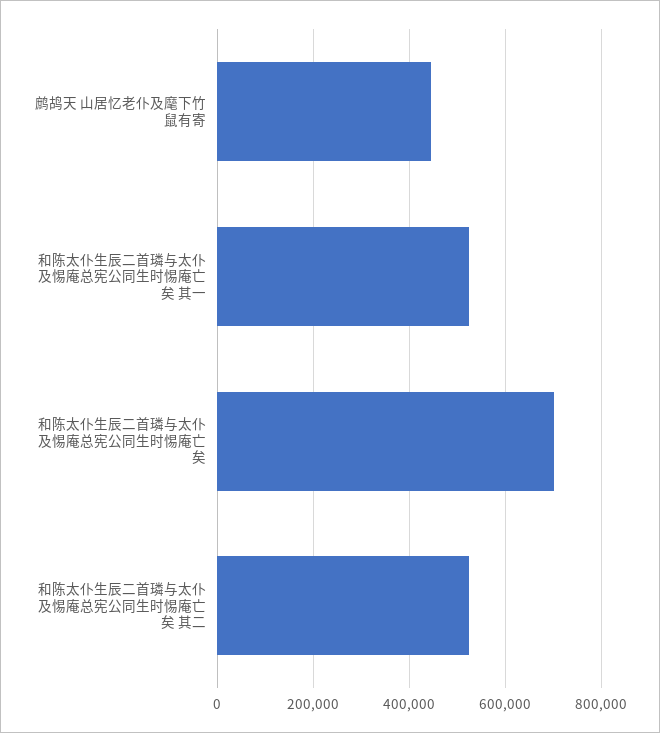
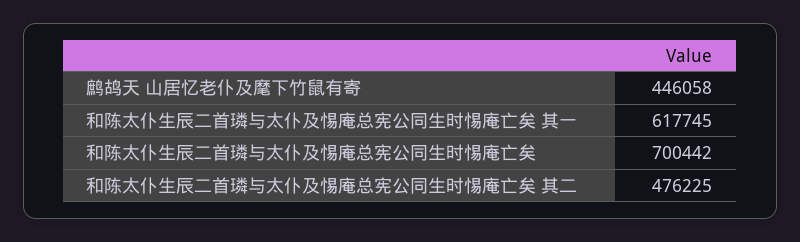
和陈太仆生辰二首璘与太仆及惕庵总宪公同生时惕庵亡矣 其一: 520000 -> 617745
和陈太仆生辰二首璘与太仆及惕庵总宪公同生时惕庵亡矣 其二: 520000 -> 476225

